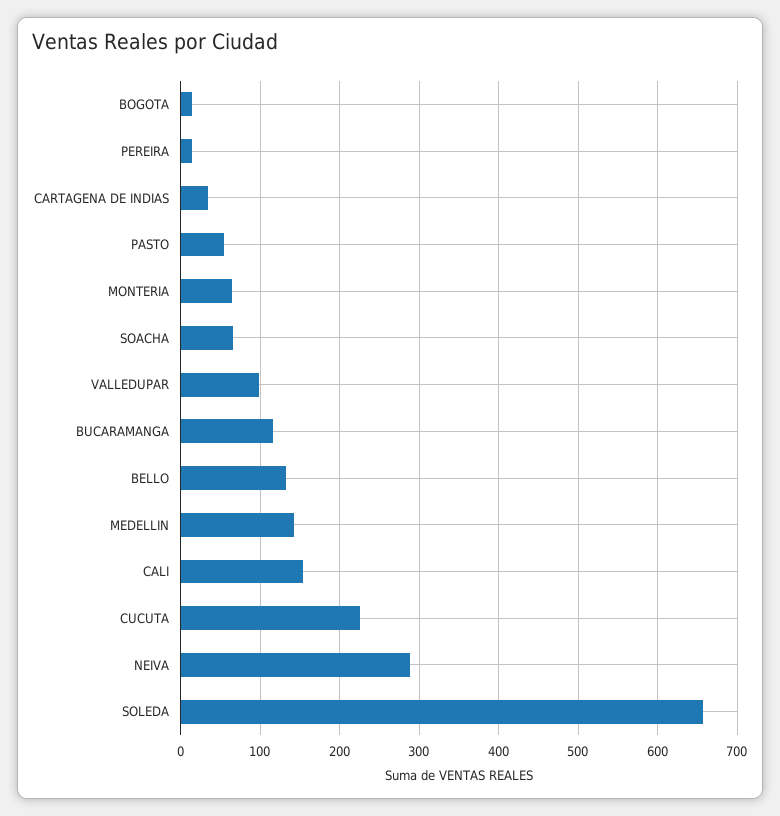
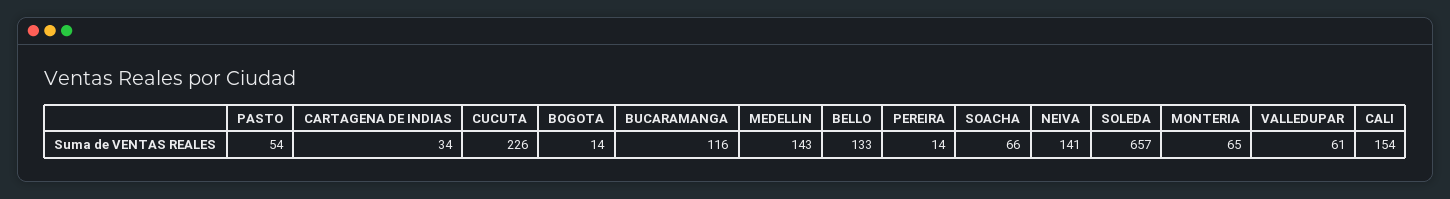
VALLEDUPAR: 100 -> 61
NEIVA: 290 -> 141

